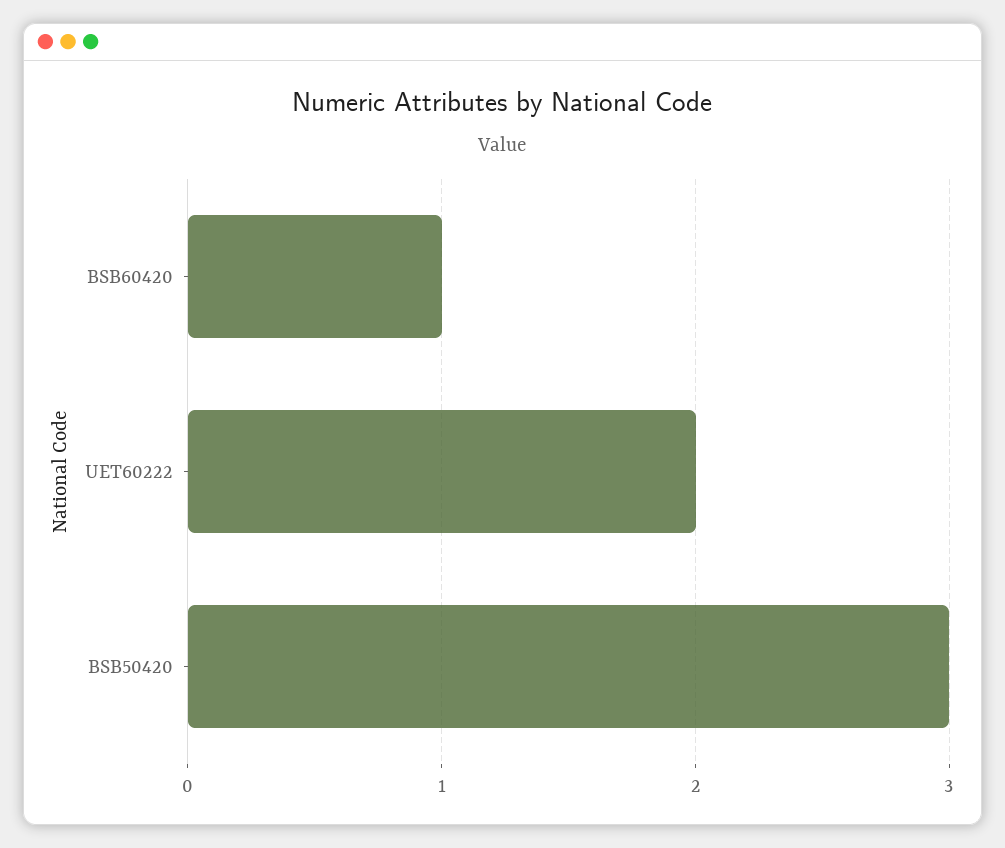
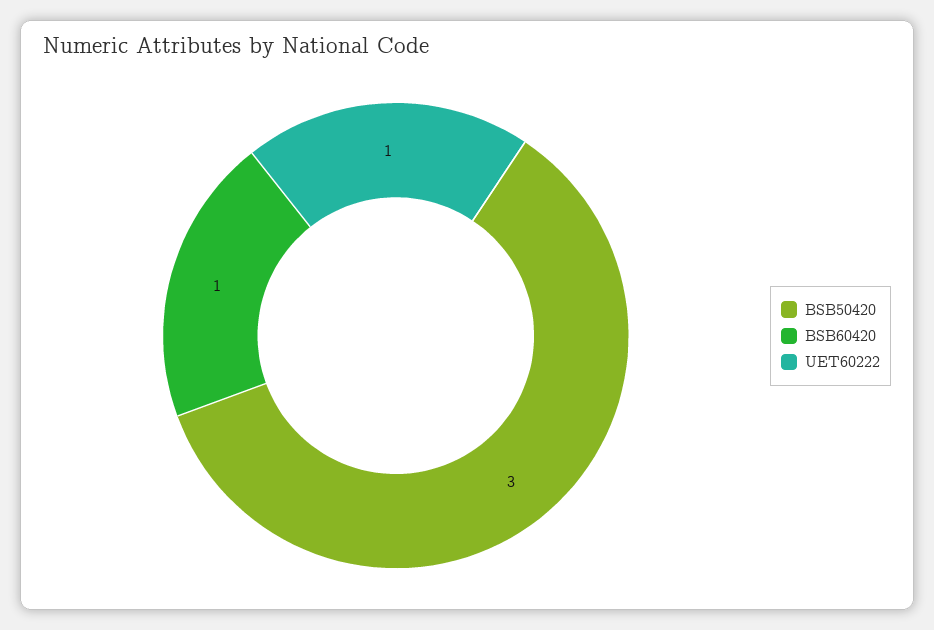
UET60222: 2 -> 1

